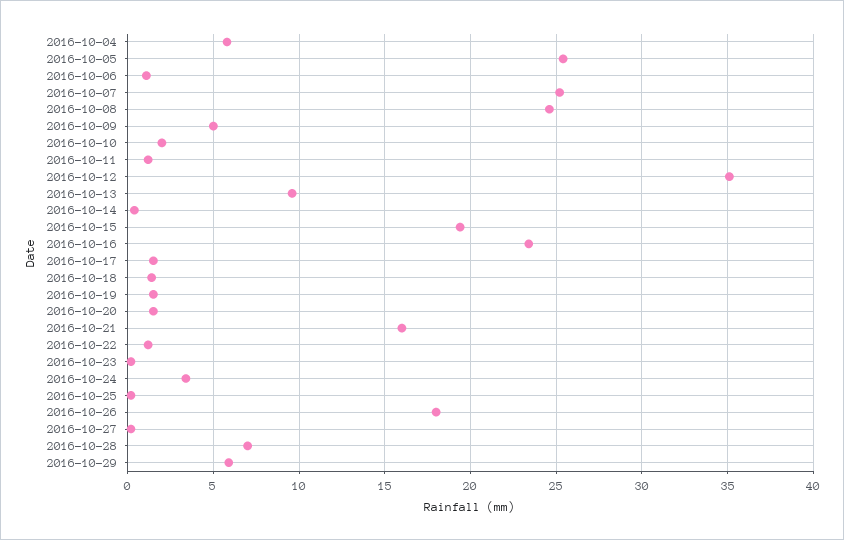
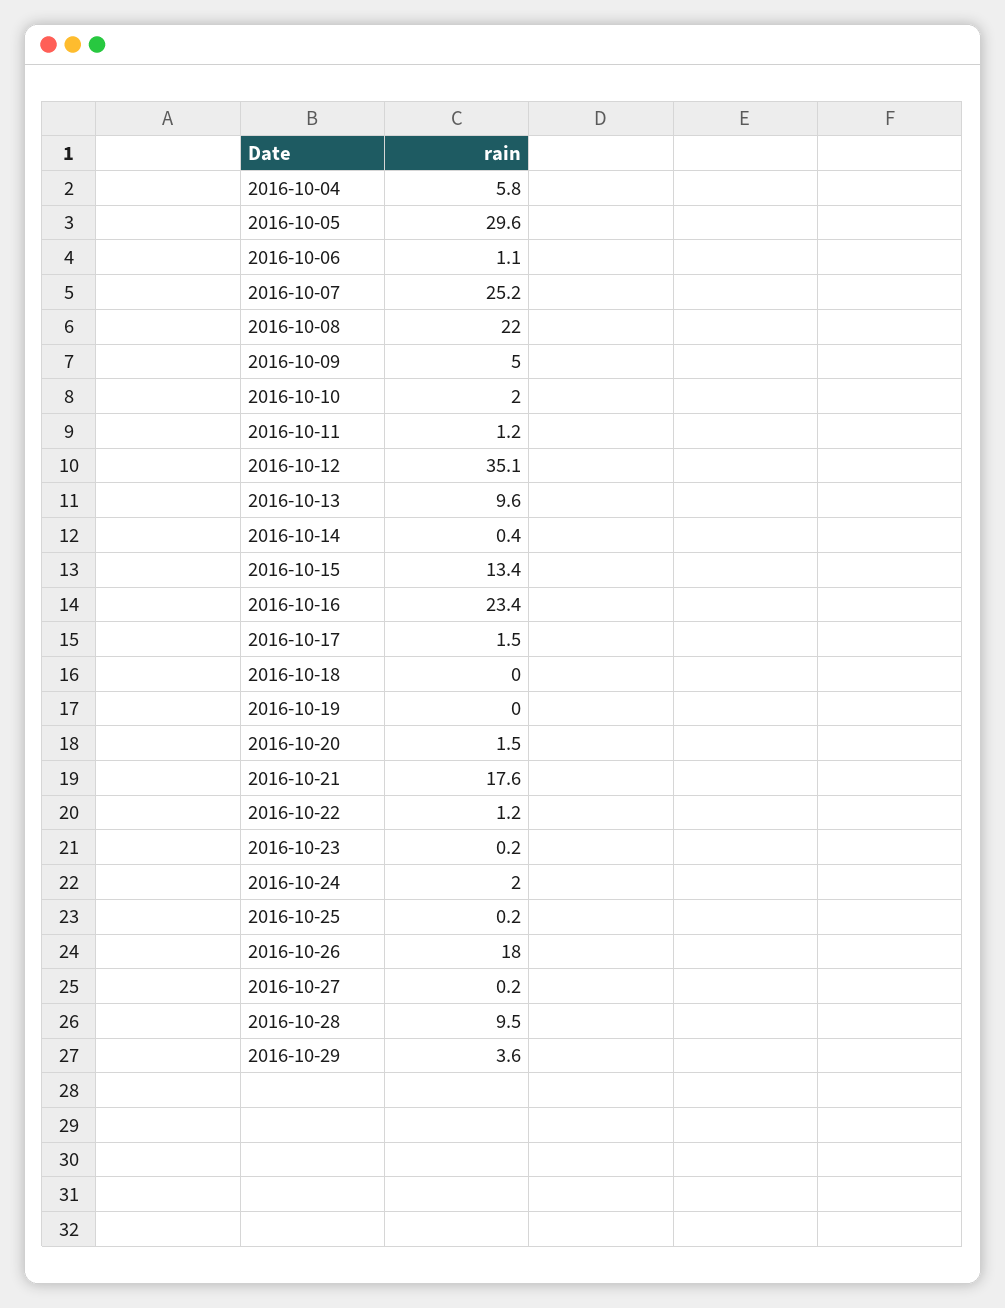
2016-10-05: 25.5 -> 29.6
2016-10-08: 24.5 -> 22
2016-10-15: 19.5 -> 13.4
2016-10-18: 1.5 -> 0
2016-10-19: 1.5 -> 0
2016-10-21: 16 -> 17.6
2016-10-24: 3.5 -> 2
2016-10-28: 7 -> 9.5
2016-10-29: 6 -> 3.6

